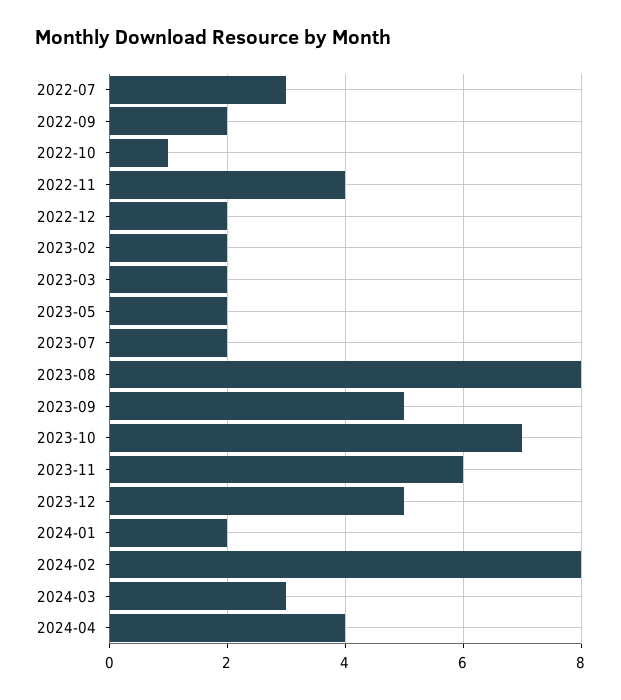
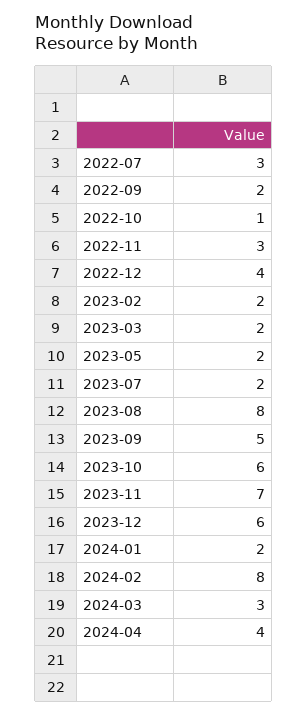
2022-11: 4 -> 3
2022-12: 2 -> 4
2023-10: 7 -> 6
2023-11: 6 -> 7
2023-12: 5 -> 6

